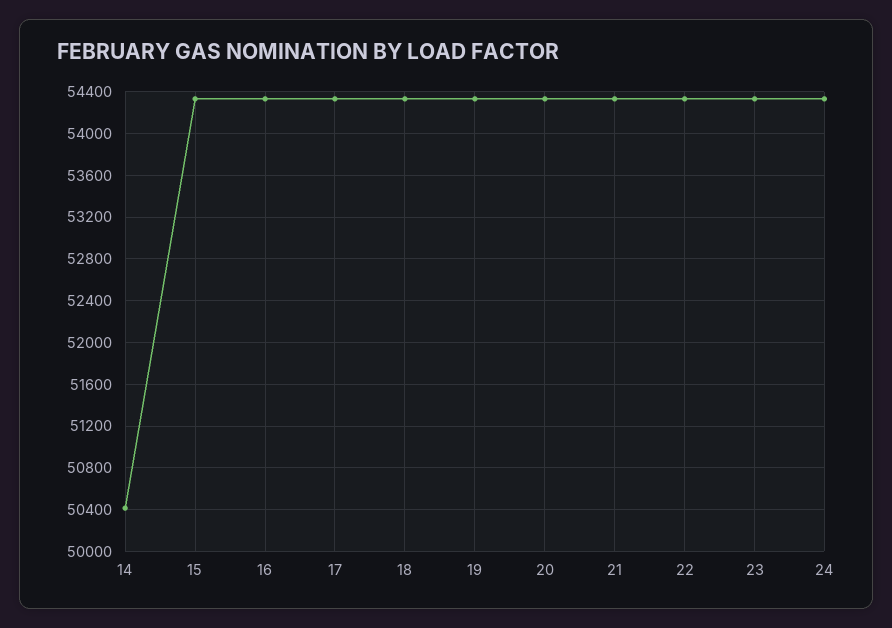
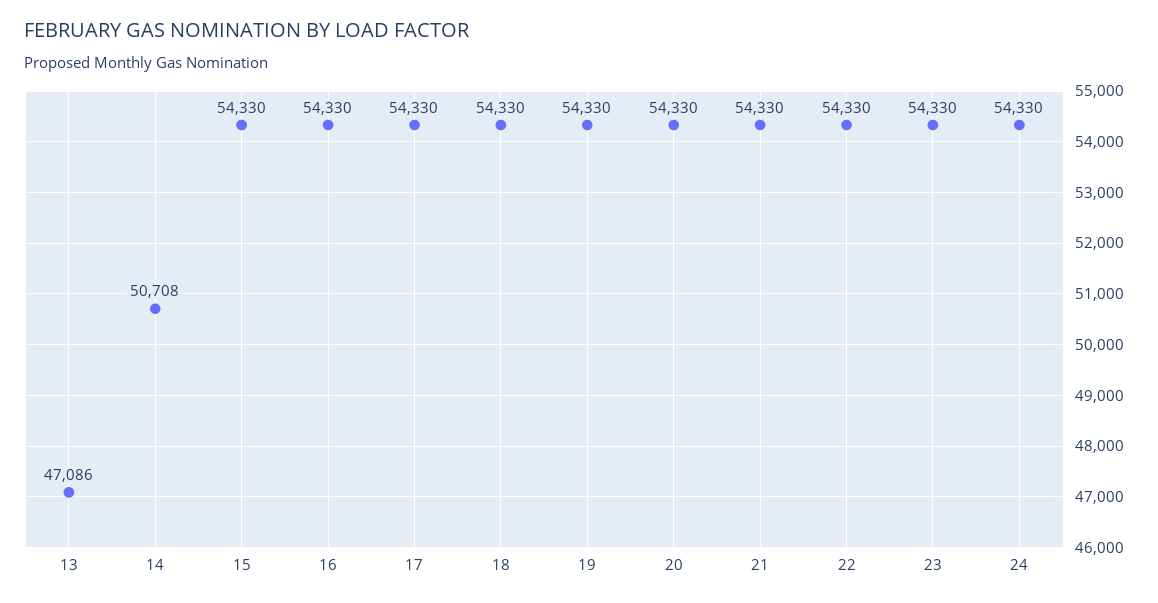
14: 50400 -> 50708
13: none -> 47086

